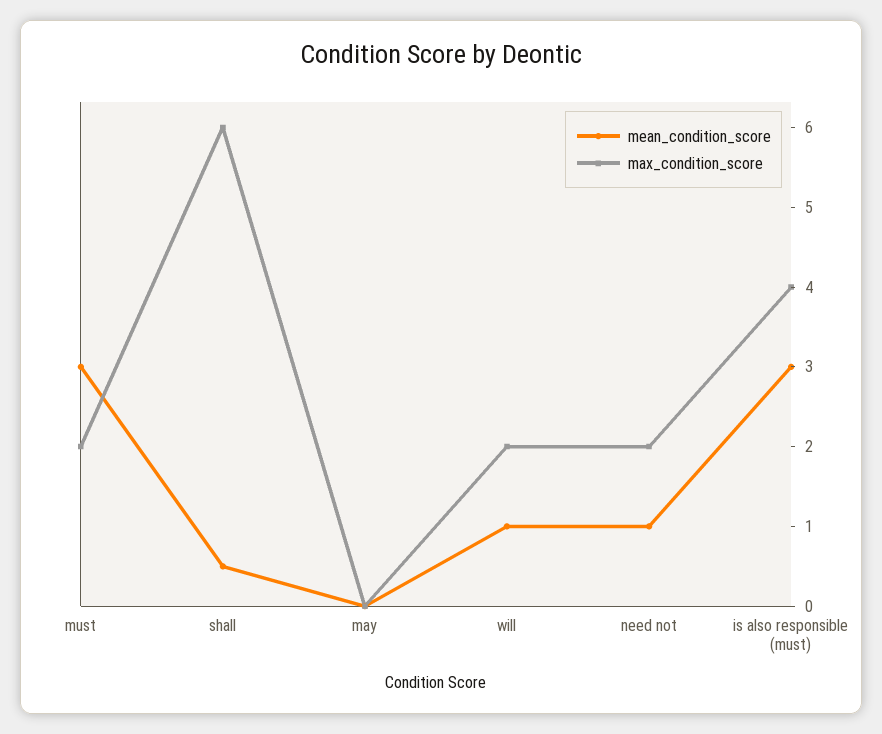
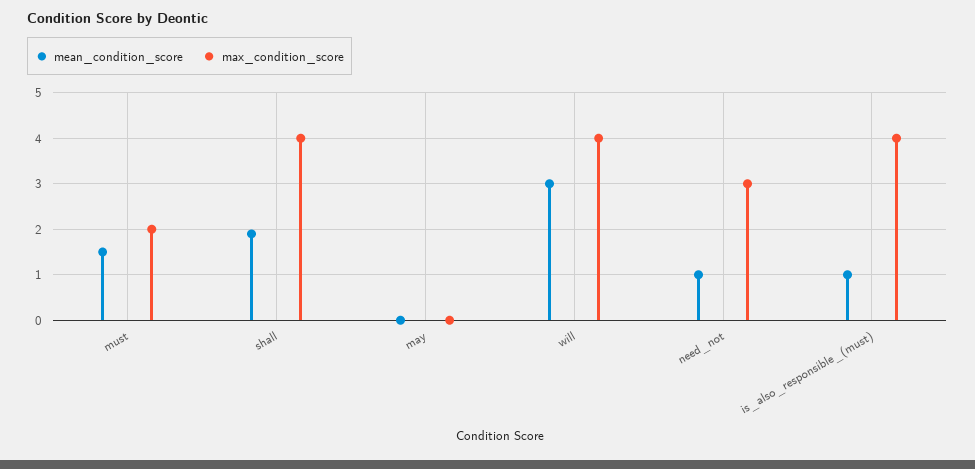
mean_condition_score, must: 3 -> 1.5
mean_condition_score, shall: 0.5 -> 2
max_condition_score, shall: 6 -> 4
mean_condition_score, will: 1 -> 3
max_condition_score, will: 2 -> 4
max_condition_score, need not: 2 -> 3
mean_condition_score, is also responsible (must): 3 -> 1

